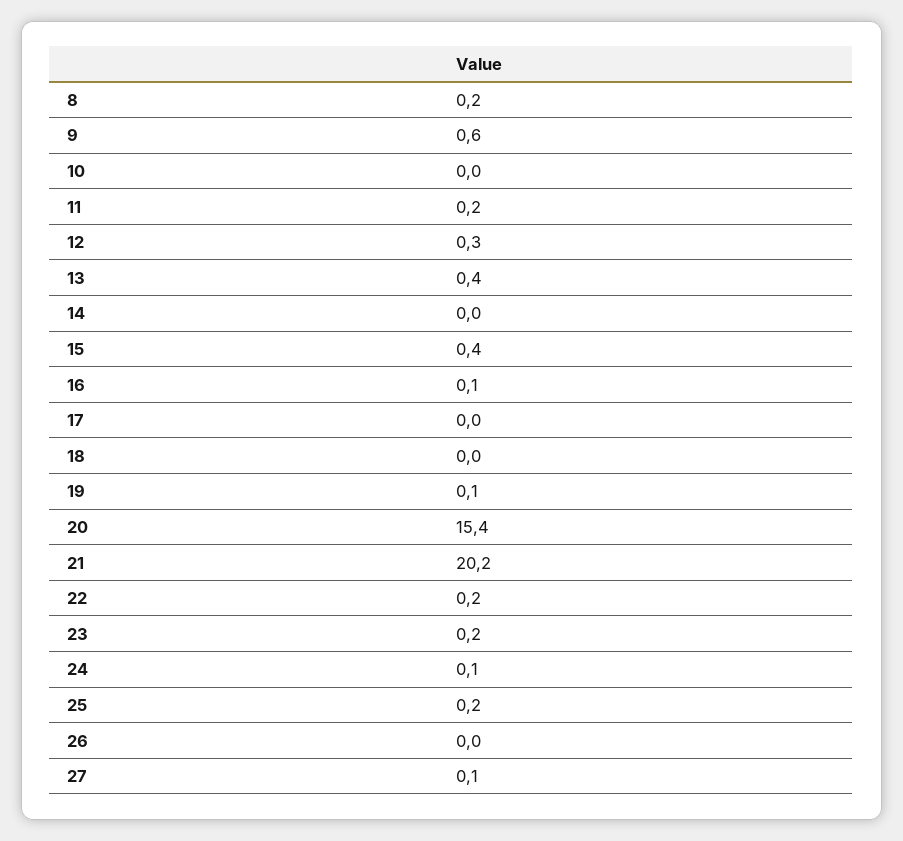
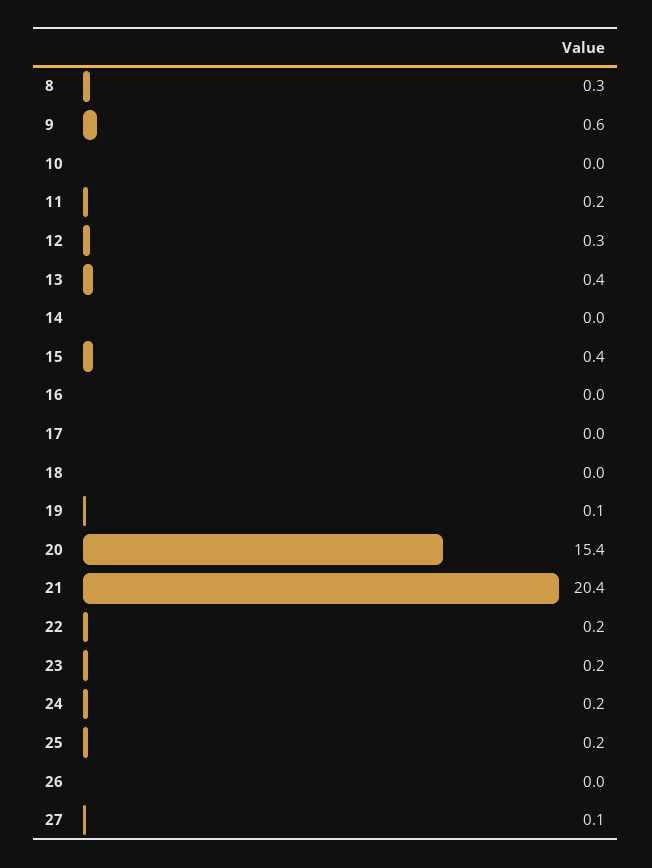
8: 0.2 -> 0.3
16: 0.1 -> 0
21: 20.2 -> 20.4
24: 0.1 -> 0.2

